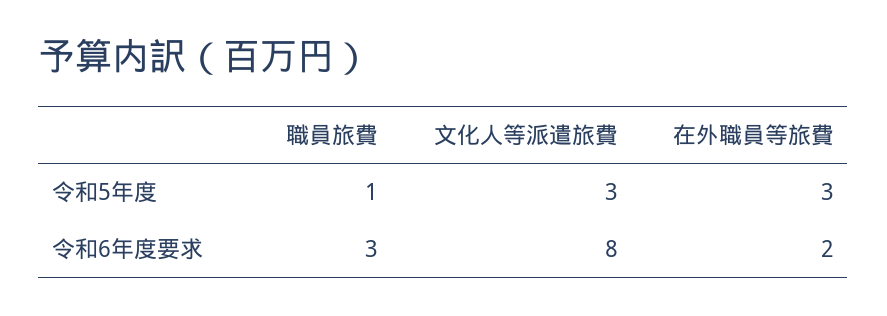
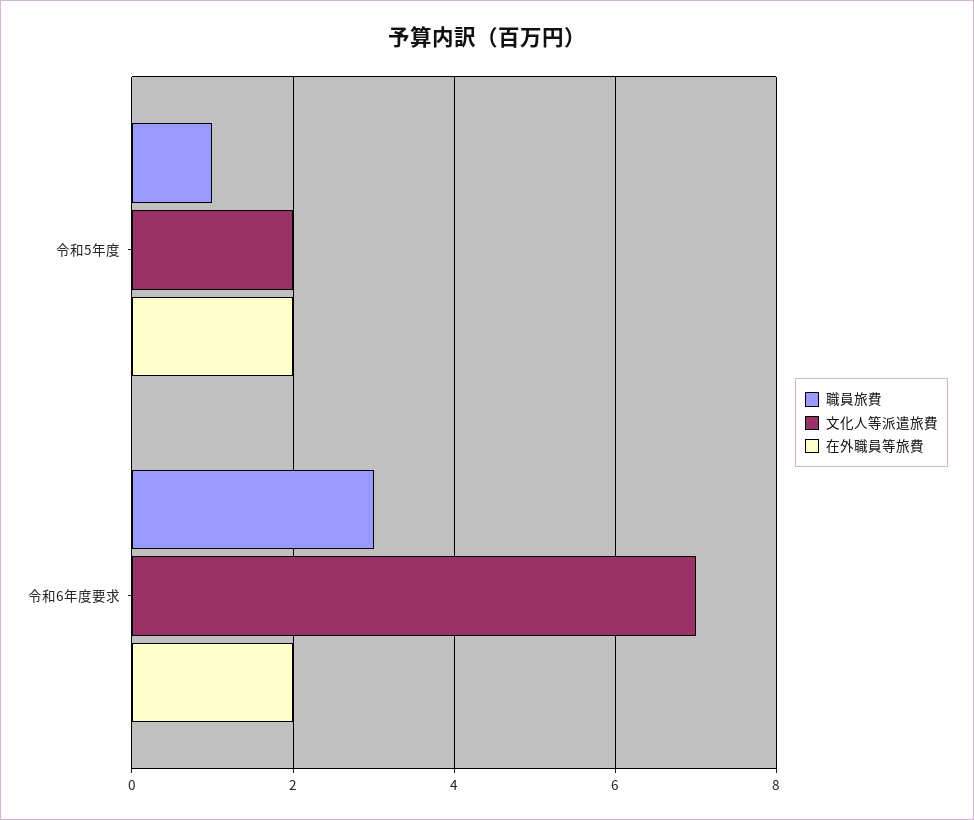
文化人等派遣旅費, 令和5年度: 3 -> 2
在外職員等旅費, 令和5年度: 3 -> 2
文化人等派遣旅費, 令和6年度要求: 8 -> 7

